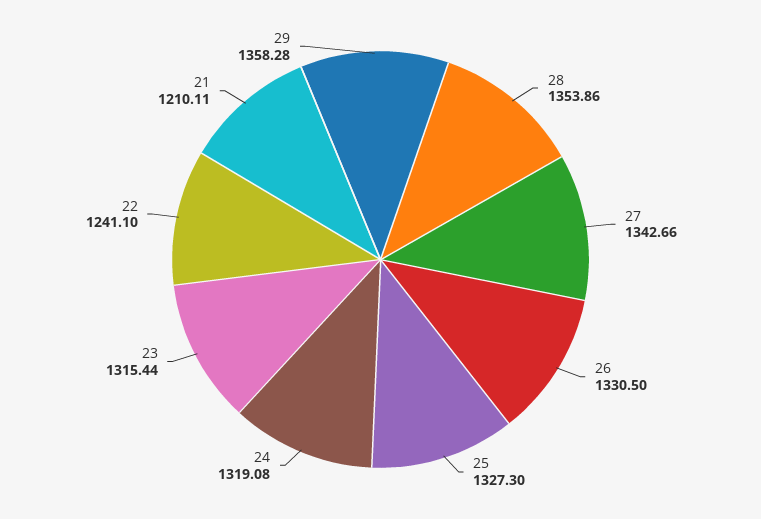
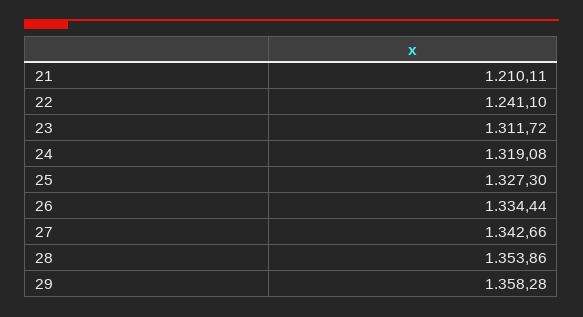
26: 1330.5 -> 1334.44
23: 1315.44 -> 1311.72

